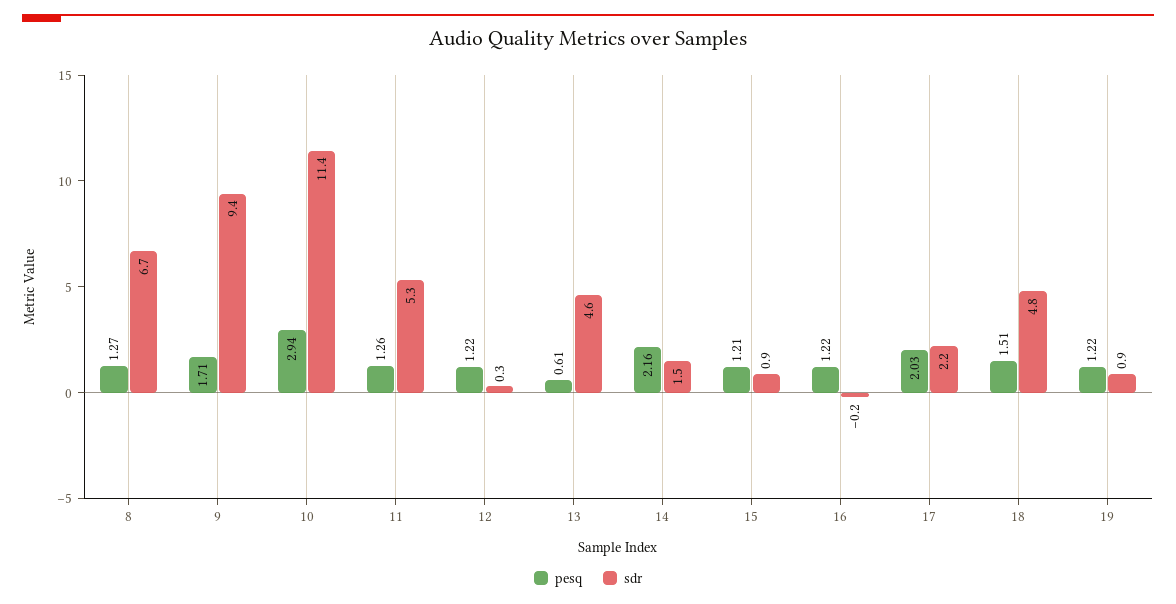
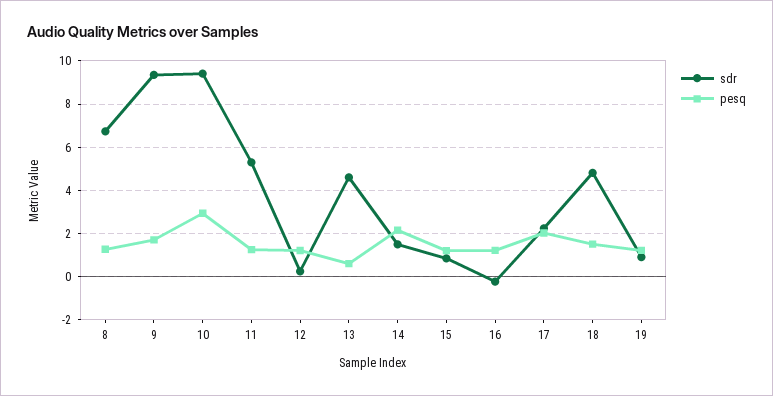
sdr, 10: 11.4 -> 9.5

